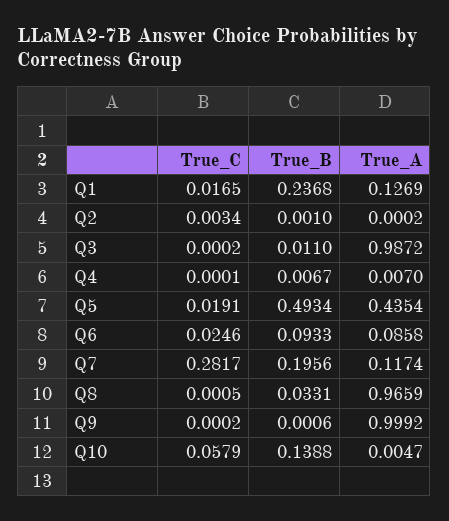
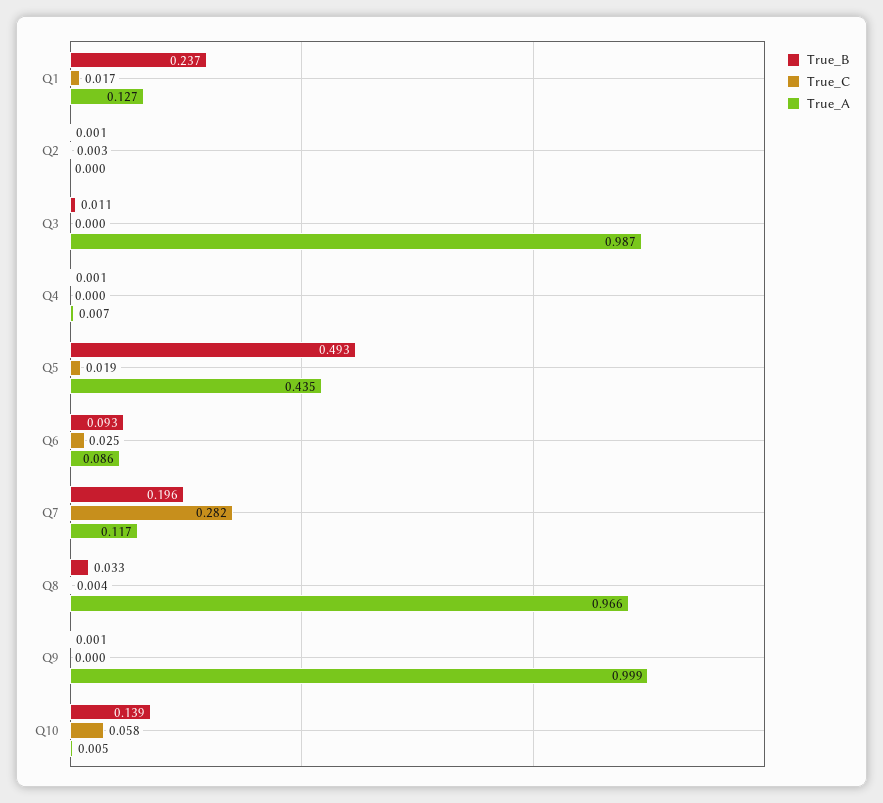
True_B, Q4: 0.0067 -> 0.001
True_C, Q8: 0.0005 -> 0.004

